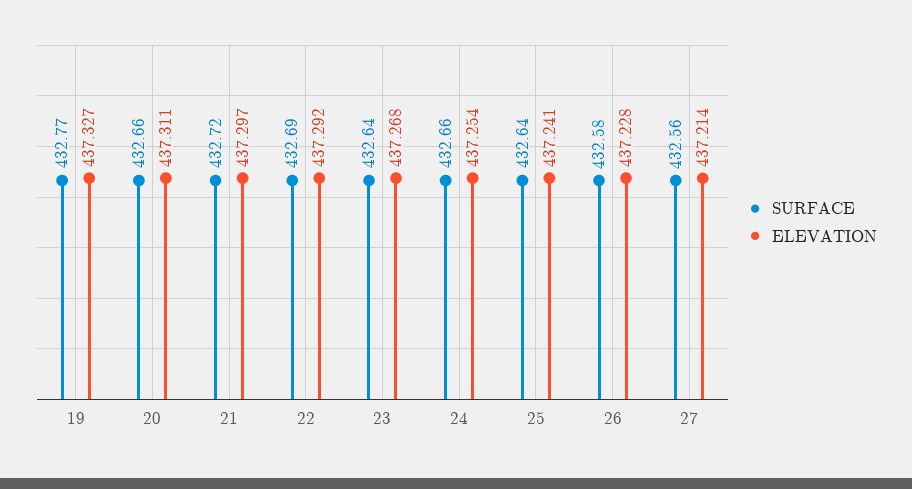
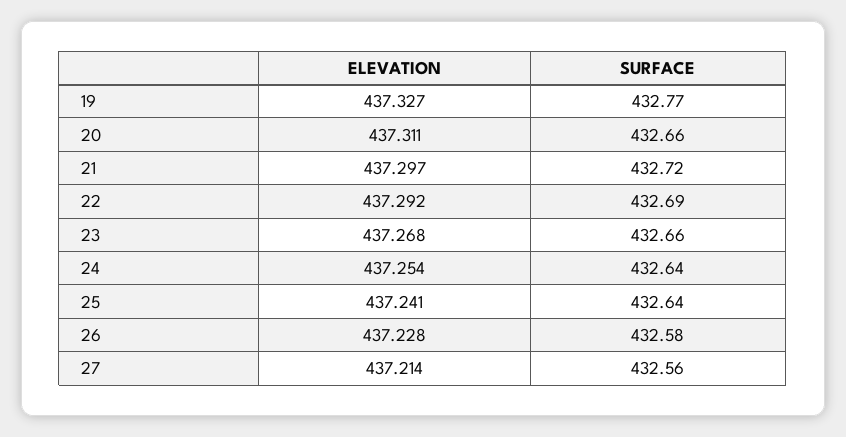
SURFACE, 23: 432.64 -> 432.66
SURFACE, 24: 432.66 -> 432.64

